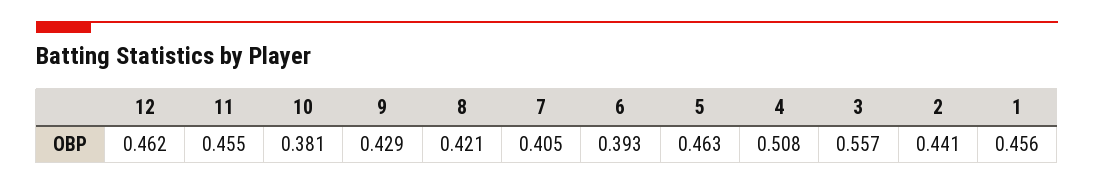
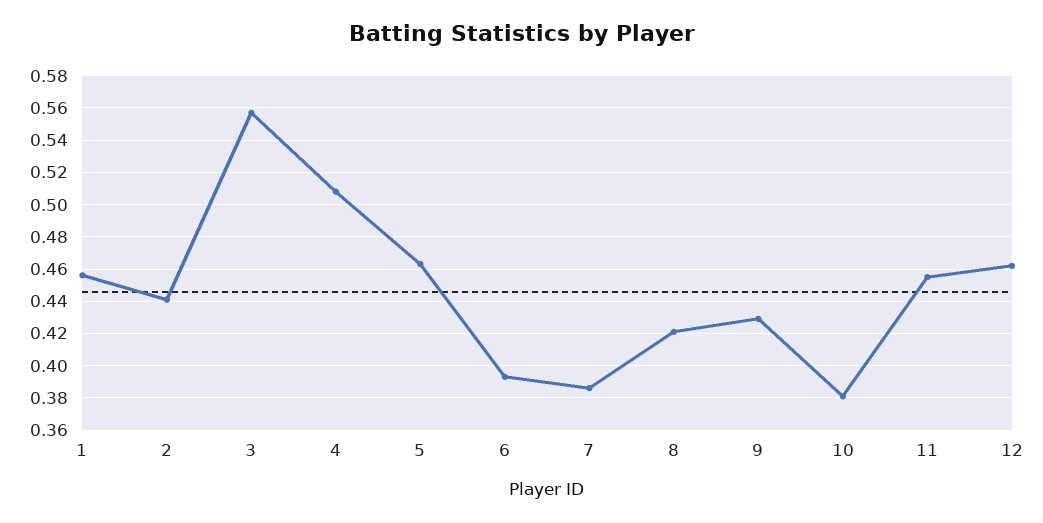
7: 0.405 -> 0.385

